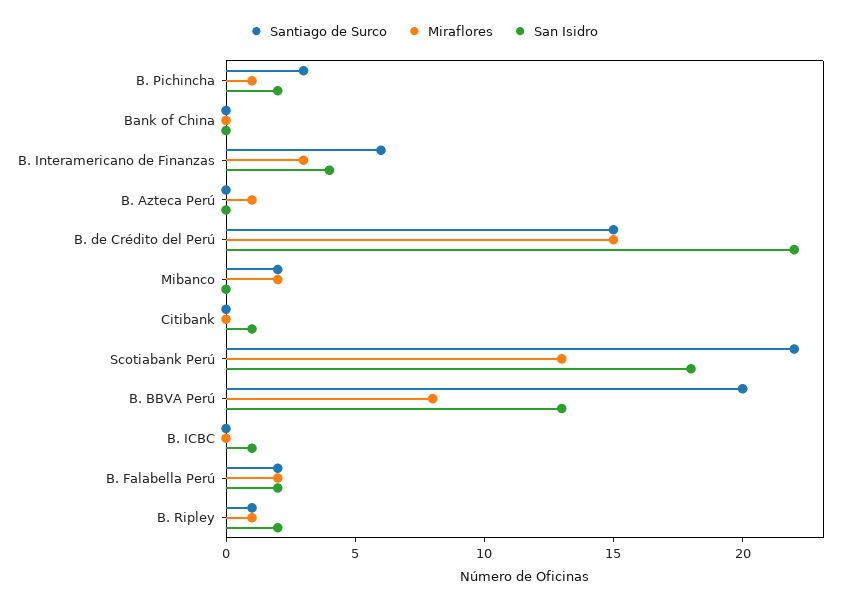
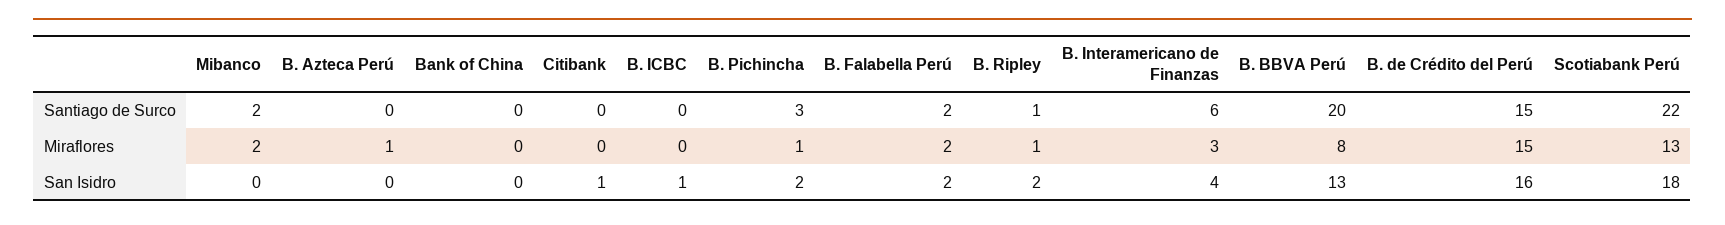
San Isidro, B. de Crédito del Perú: 22 -> 16

